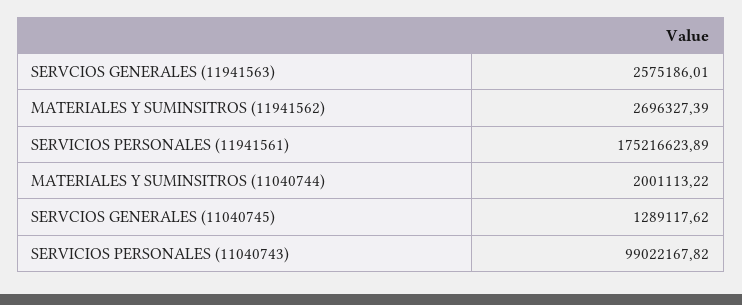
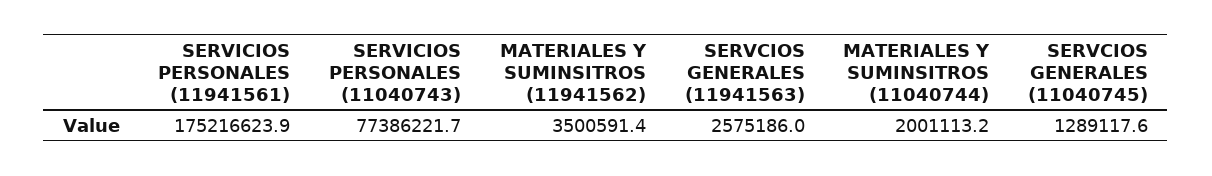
MATERIALES Y SUMINSITROS (11941562): 2696327.39 -> 3500591.4
SERVICIOS PERSONALES (11040743): 99022167.82 -> 77386221.7

